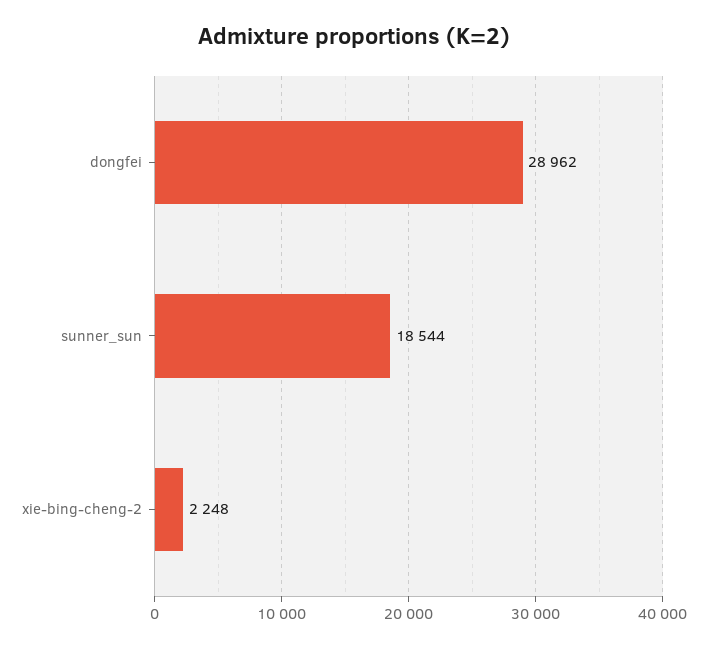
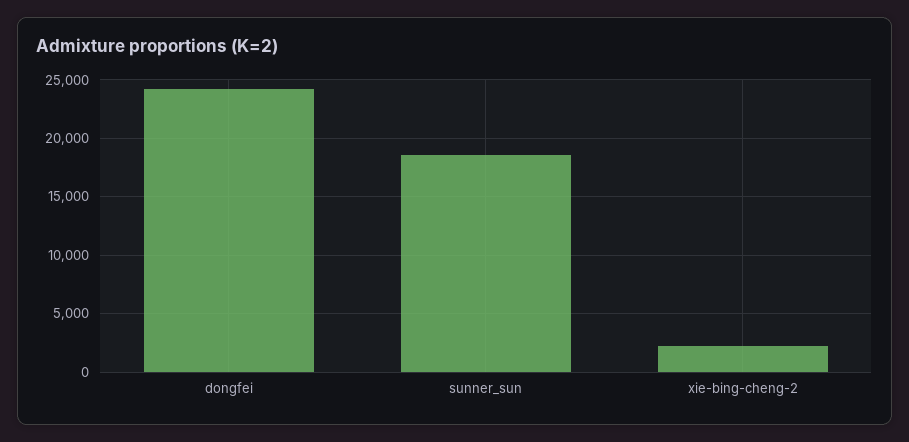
dongfei: 28962 -> 24000

